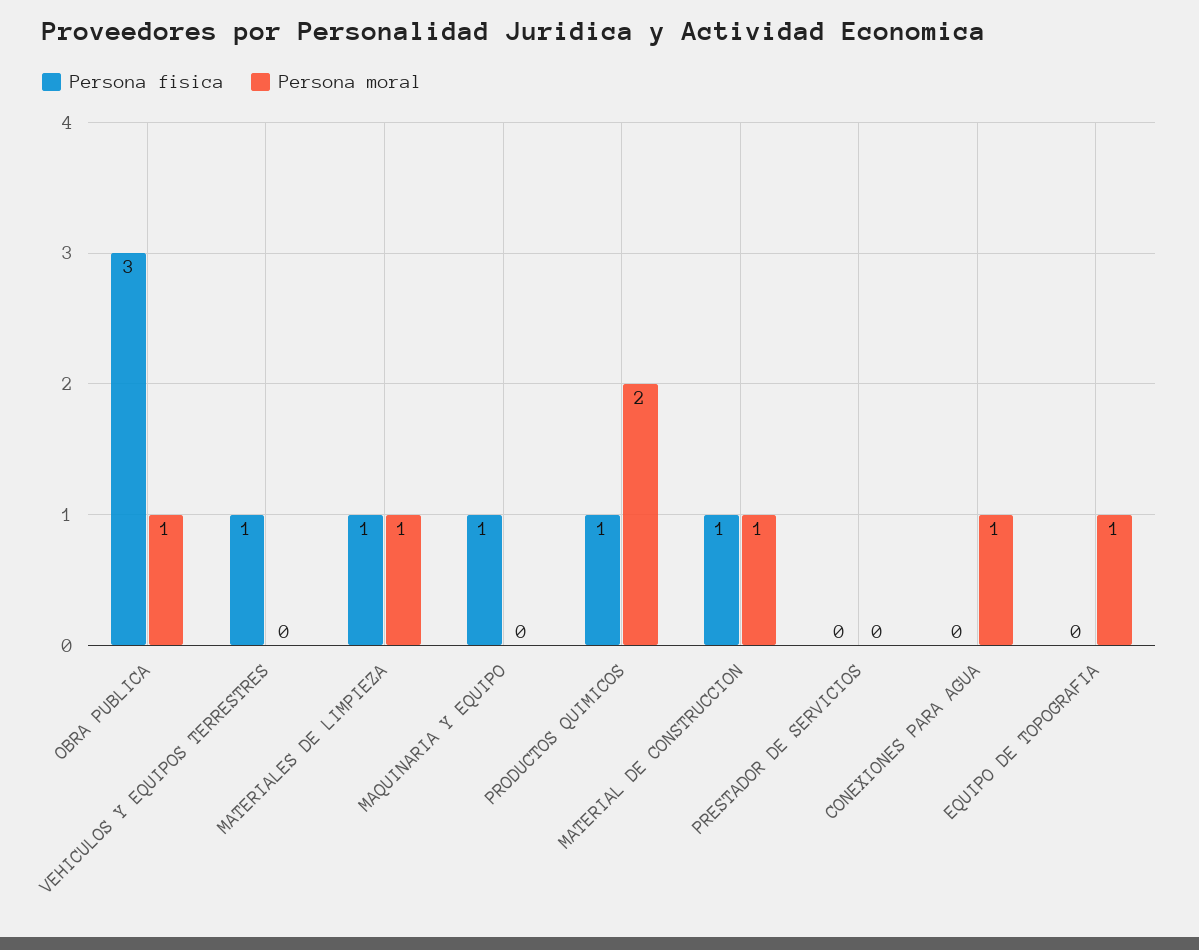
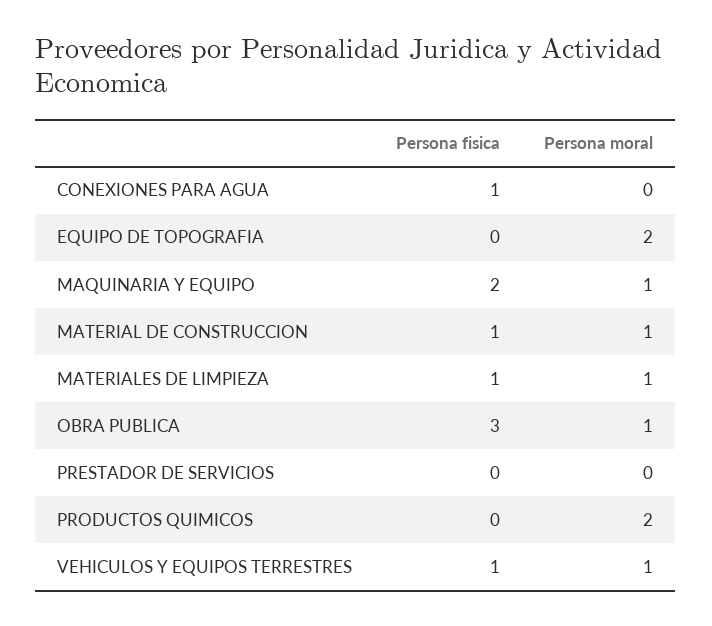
Persona moral, VEHICULOS Y EQUIPOS TERRESTRES: 0 -> 1
Persona fisica, MAQUINARIA Y EQUIPO: 1 -> 2
Persona moral, MAQUINARIA Y EQUIPO: 0 -> 1
Persona fisica, PRODUCTOS QUIMICOS: 1 -> 0
Persona fisica, CONEXIONES PARA AGUA: 0 -> 1
Persona moral, CONEXIONES PARA AGUA: 1 -> 0
Persona moral, EQUIPO DE TOPOGRAFIA: 1 -> 2

